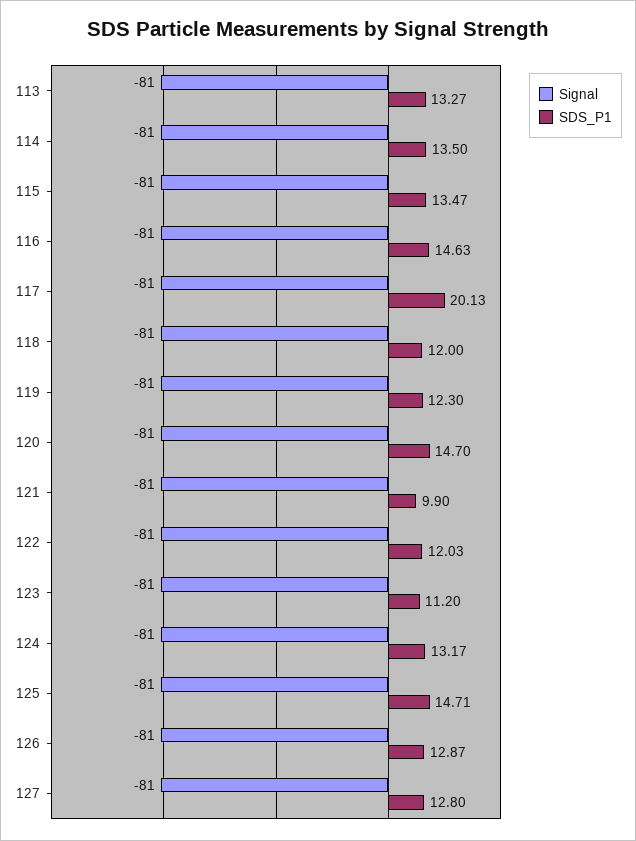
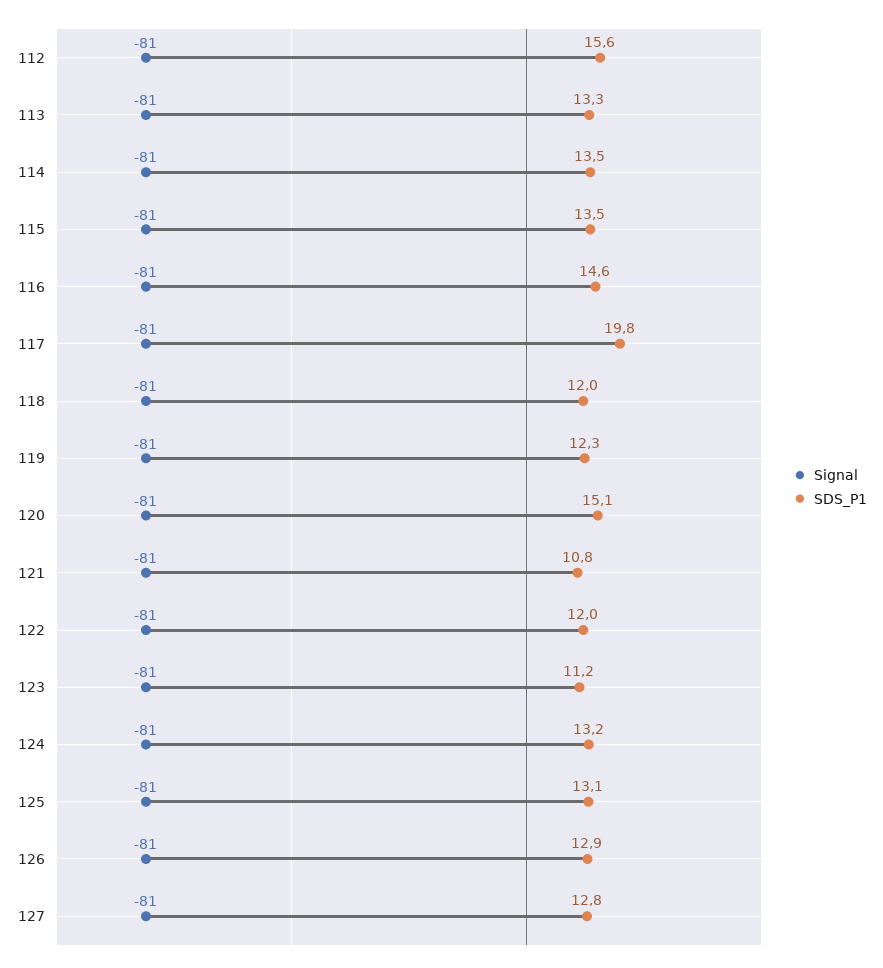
SDS_P1, 117: 20.13 -> 19.8
SDS_P1, 120: 14.7 -> 15.1
SDS_P1, 121: 9.9 -> 10.8
SDS_P1, 125: 14.71 -> 13.1
Signal, 112: none -> -81
SDS_P1, 112: none -> 15.6

